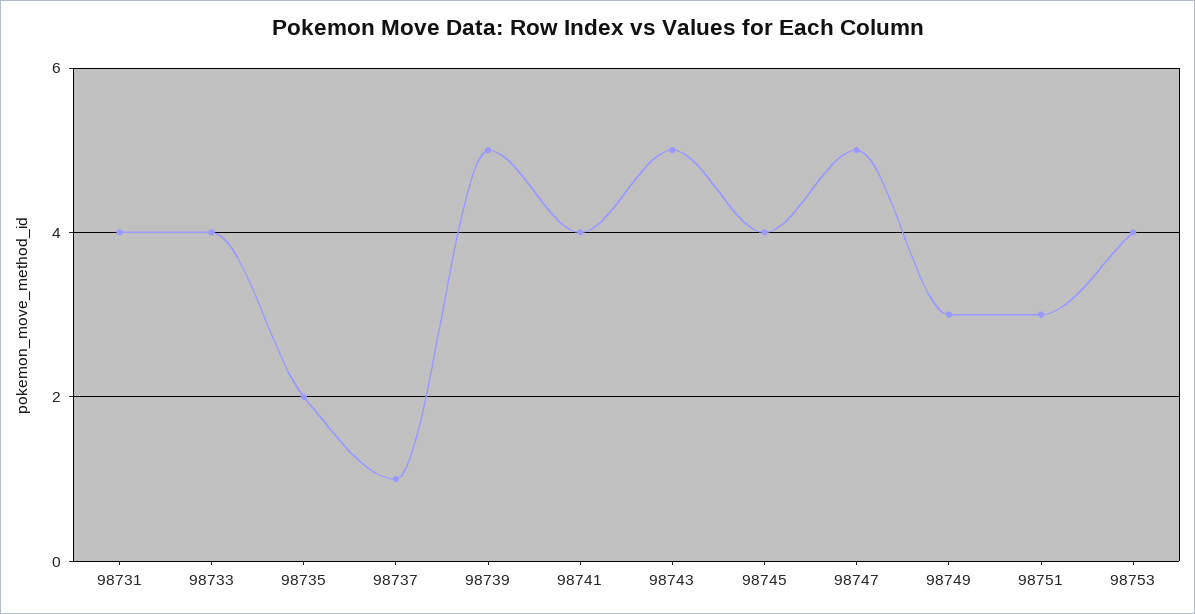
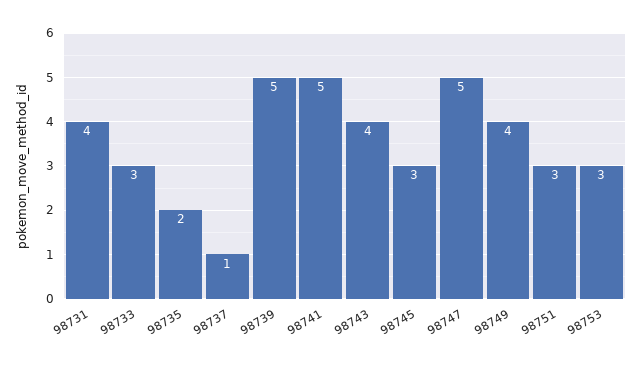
98733: 4 -> 3
98741: 4 -> 5
98743: 5 -> 4
98745: 4 -> 3
98749: 3 -> 4
98753: 4 -> 3

